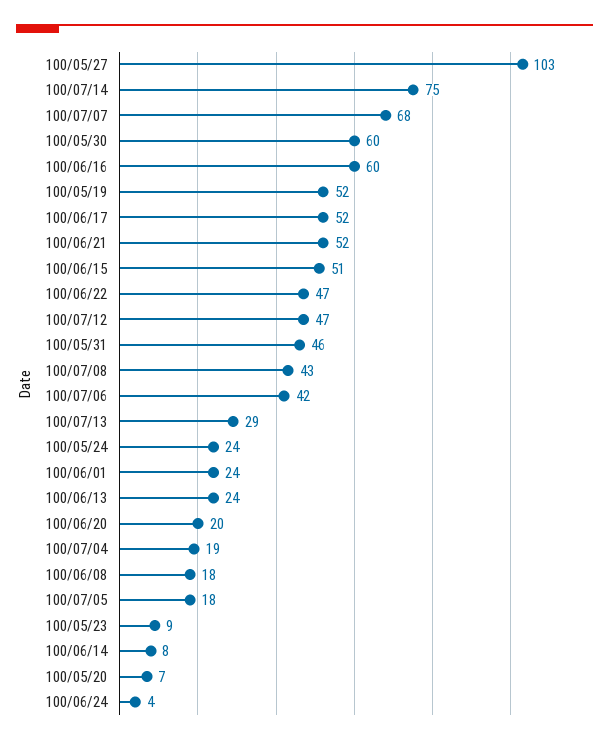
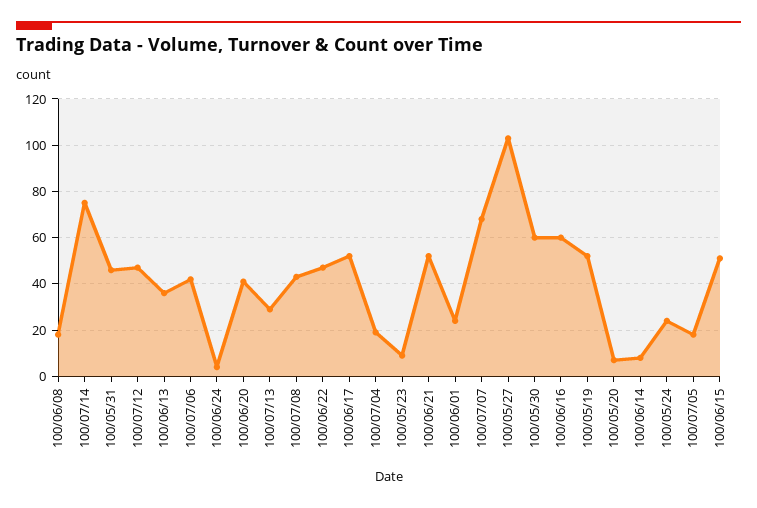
100/06/13: 24 -> 35
100/06/20: 20 -> 40

